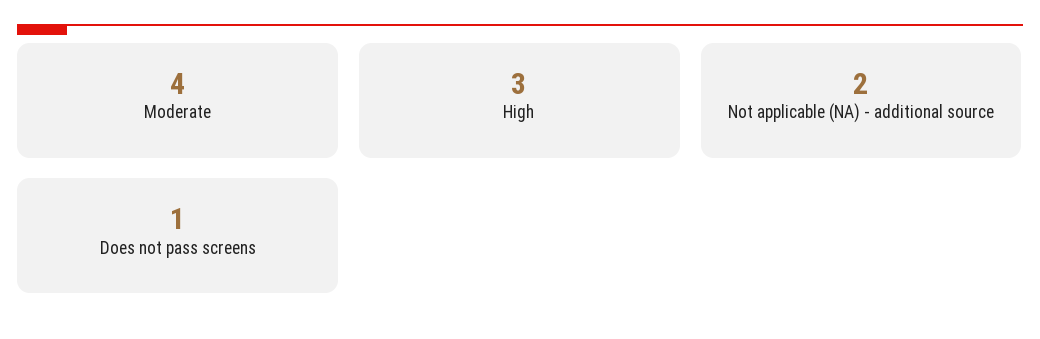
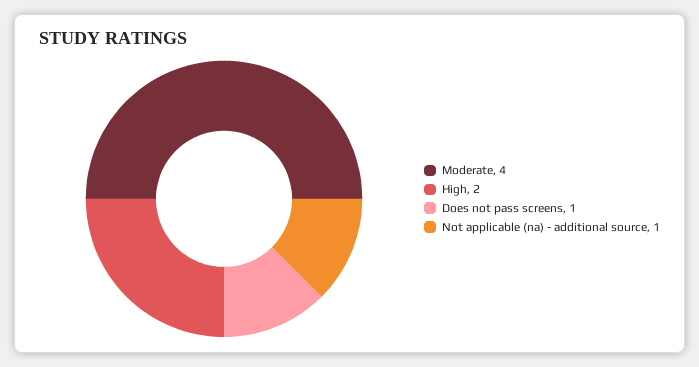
High: 3 -> 2
Not applicable (NA) - additional source: 2 -> 1

